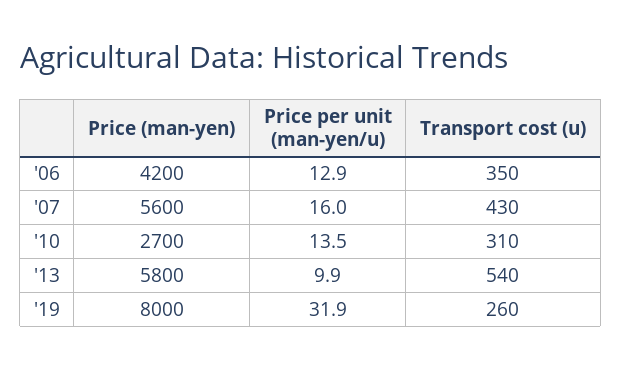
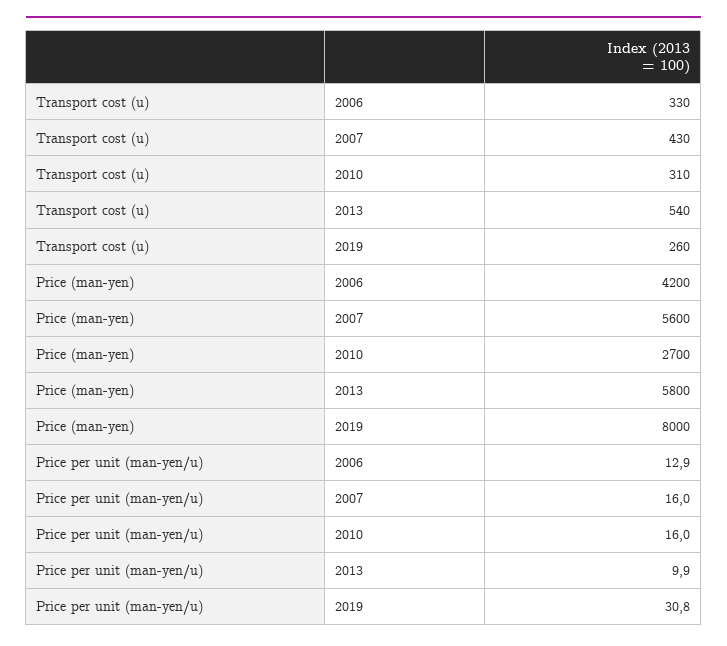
Transport cost (u), '06: 350 -> 330
Price per unit (man-yen/u), '10: 13.5 -> 16
Price per unit (man-yen/u), '19: 31.9 -> 30.8

